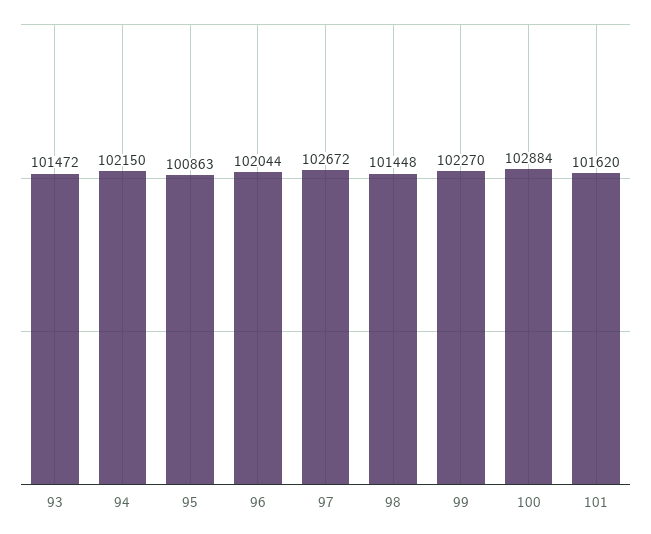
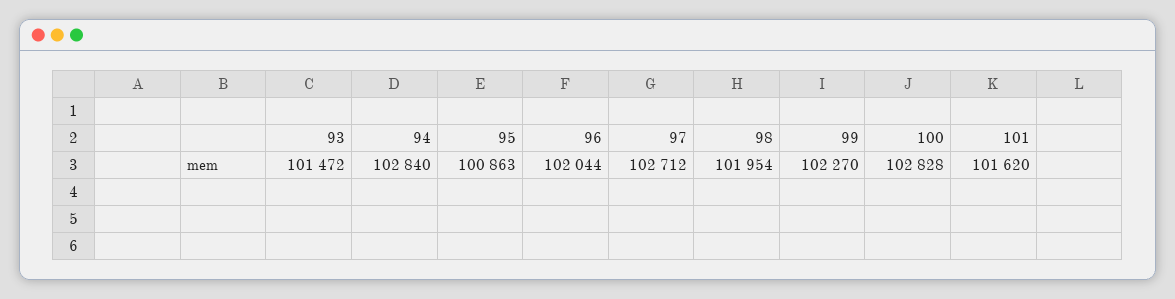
94: 102150 -> 102840
97: 102672 -> 102712
98: 101448 -> 101954
100: 102884 -> 102828

